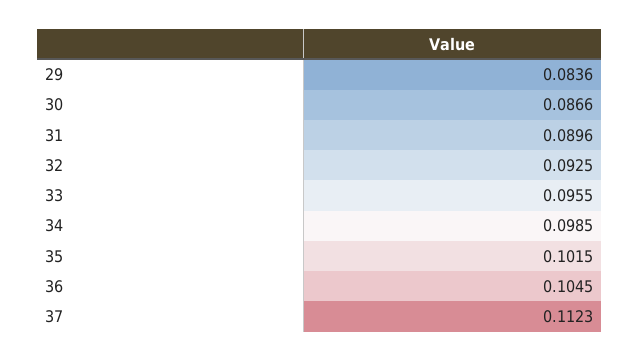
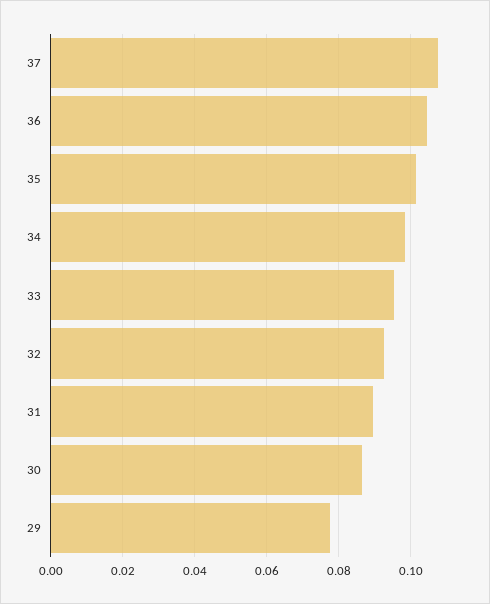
29: 0.0836 -> 0.078
37: 0.1123 -> 0.108

